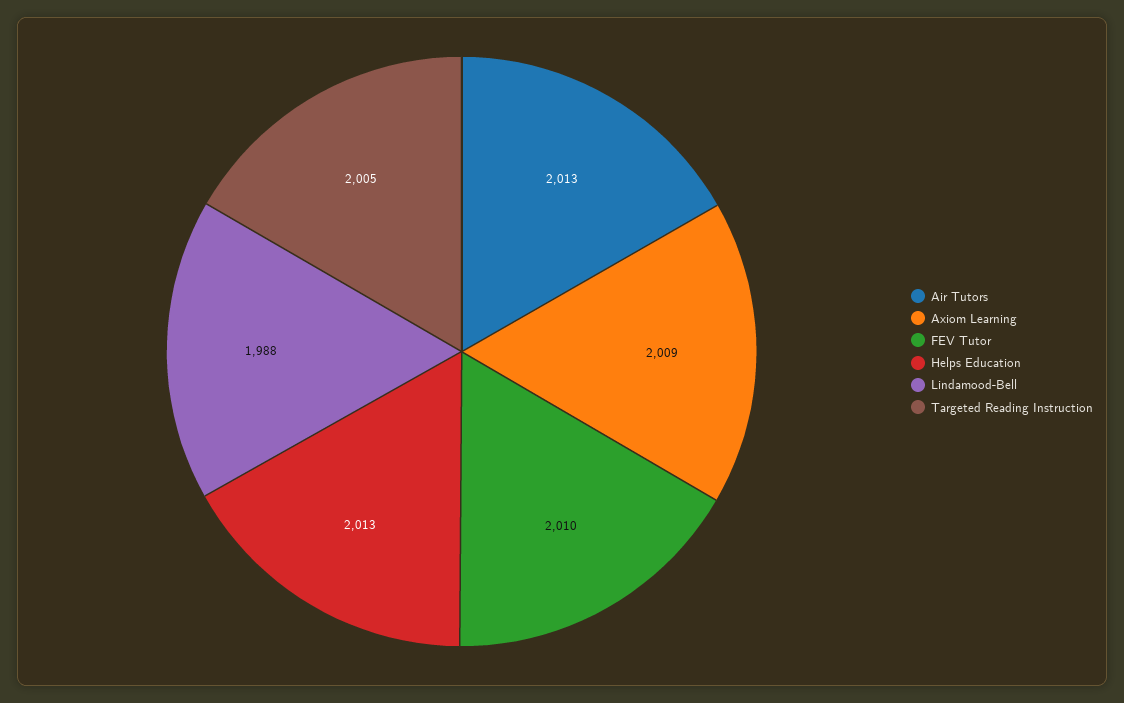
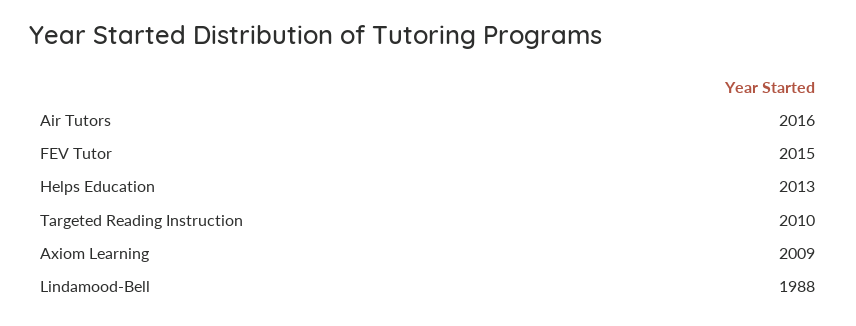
Air Tutors: 2013 -> 2016
FEV Tutor: 2010 -> 2015
Targeted Reading Instruction: 2005 -> 2010

